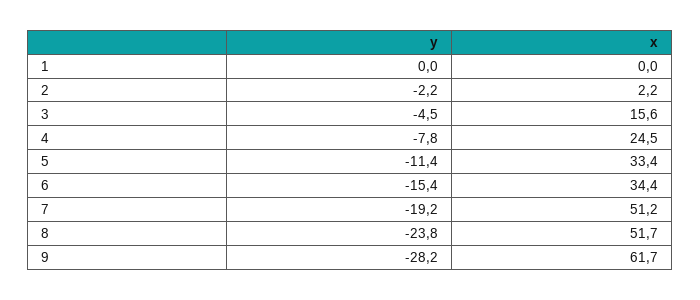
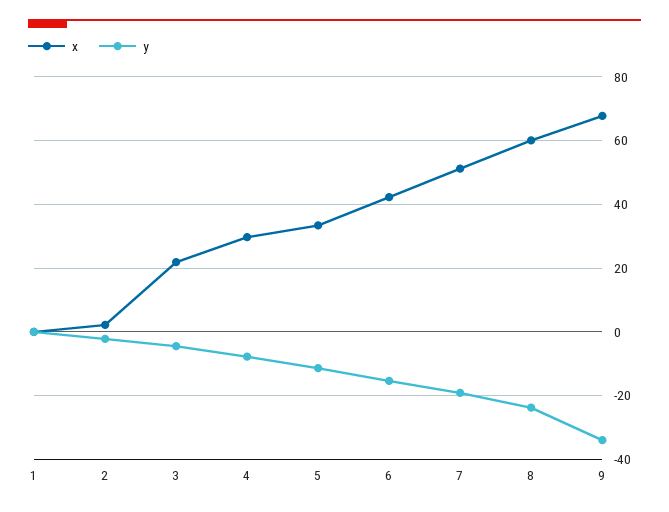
x, 3: 15.6 -> 22
x, 4: 24.5 -> 30
x, 6: 34.4 -> 42
x, 8: 51.7 -> 60
y, 9: -28.2 -> -34
x, 9: 61.7 -> 68

